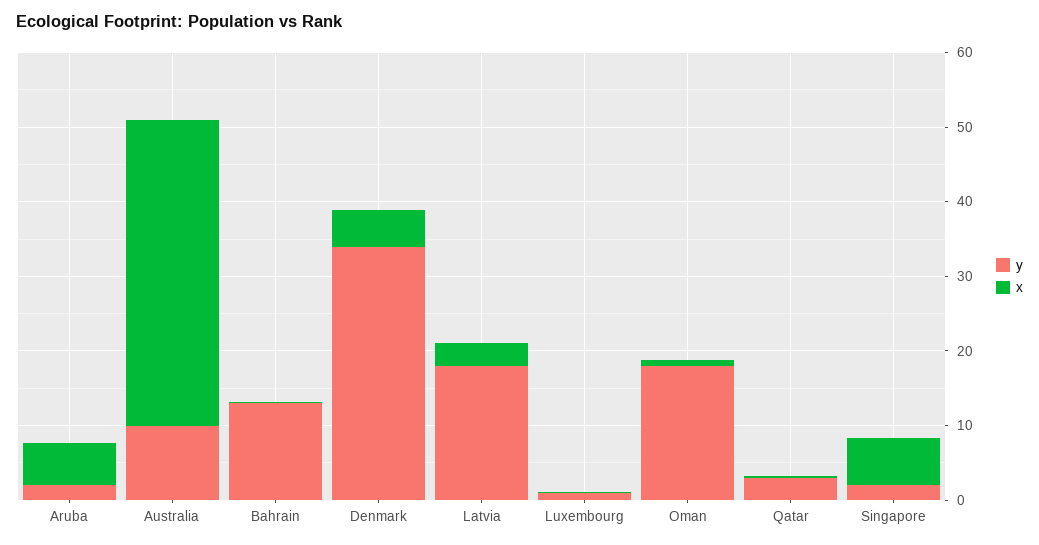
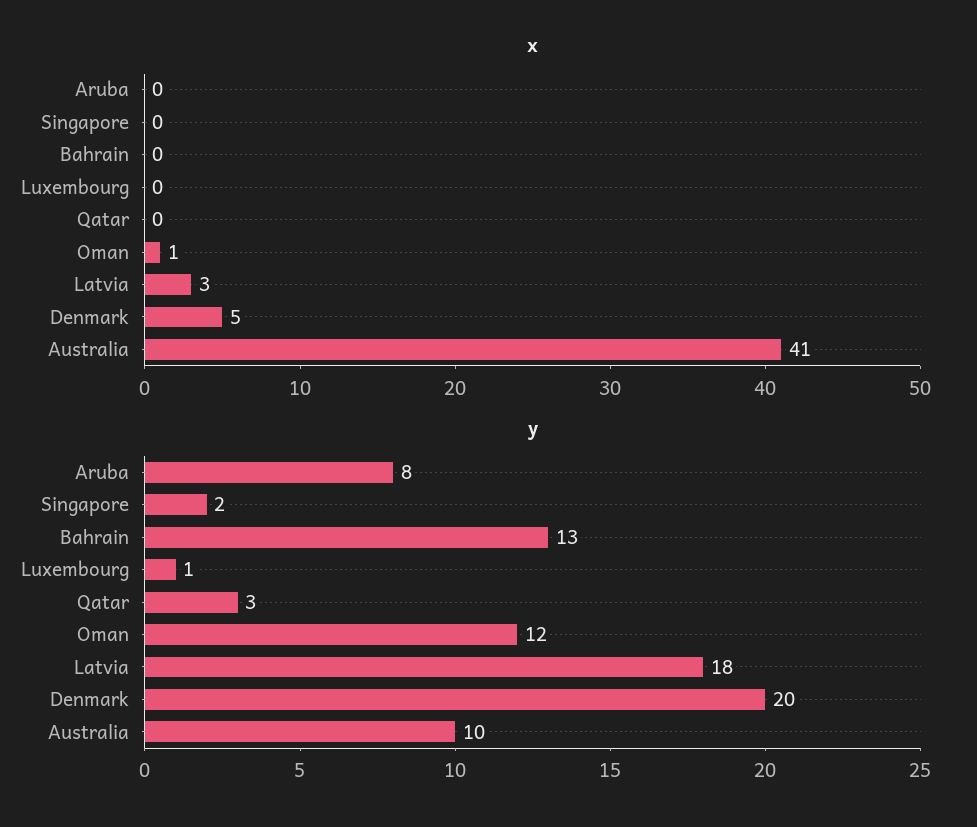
y, Aruba: 2 -> 8
x, Aruba: 6 -> 0
y, Denmark: 34 -> 20
y, Oman: 18 -> 12
x, Singapore: 6 -> 0

